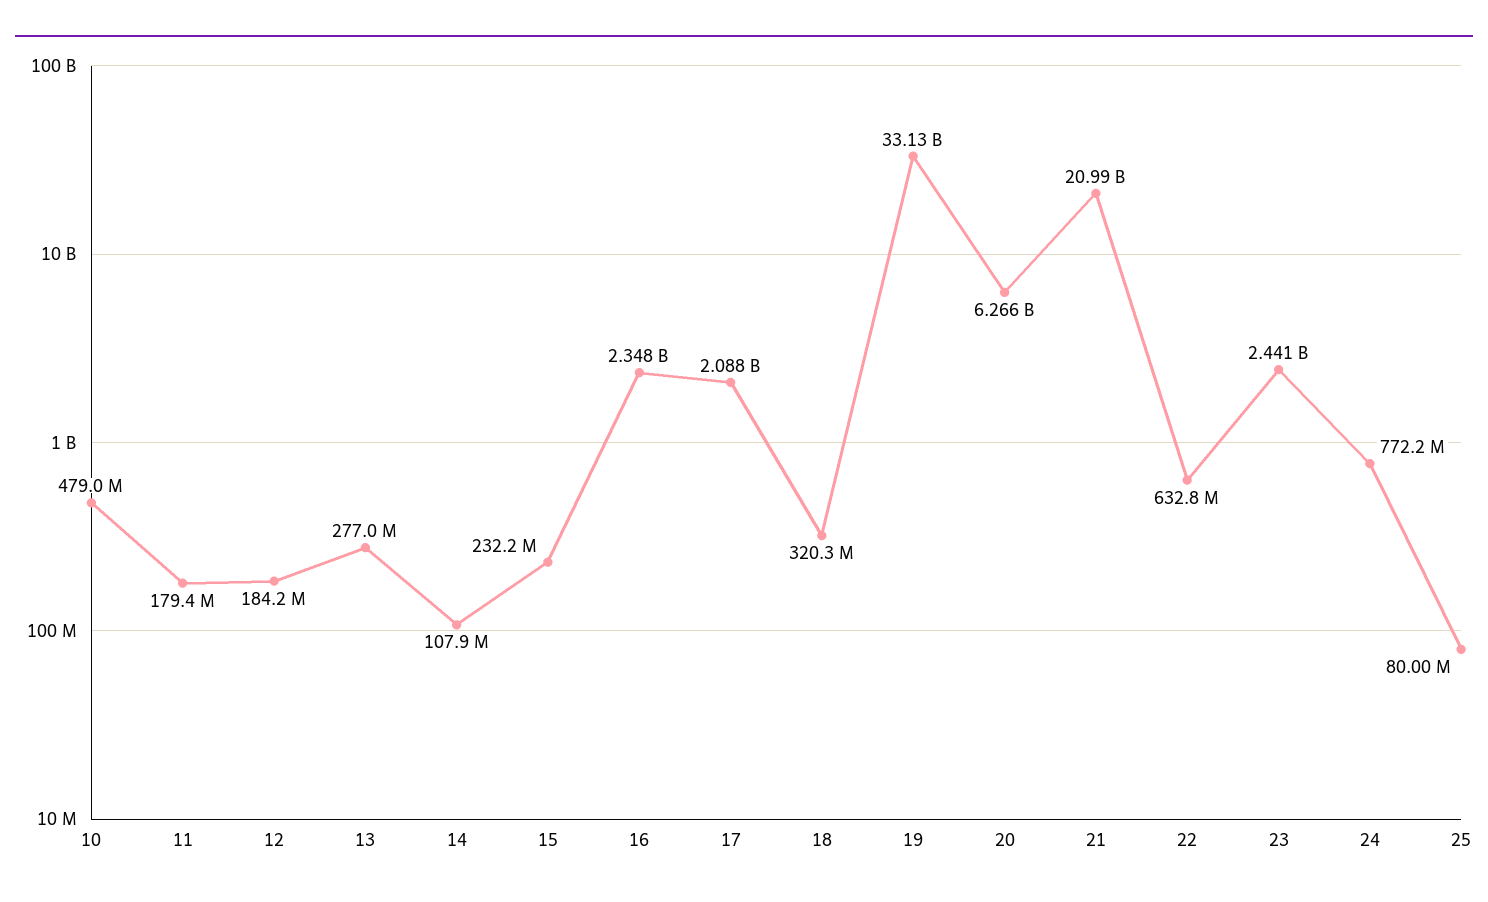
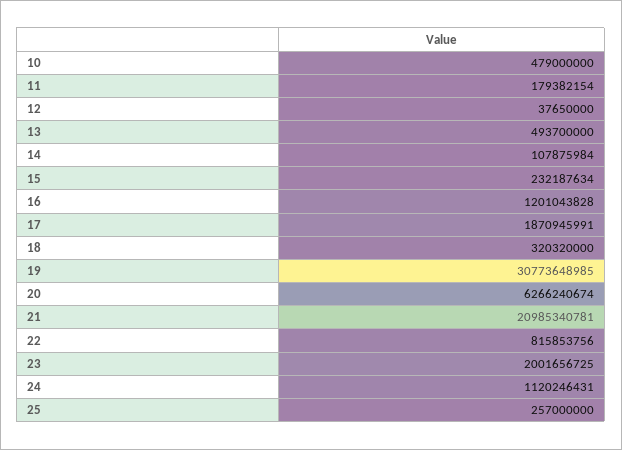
12: 184200000 -> 37650000
13: 277000000 -> 493700000
16: 2348000000 -> 1201043828
17: 2088000000 -> 1870945991
19: 33130000000 -> 30773648985
22: 632800000 -> 815853756
23: 2441000000 -> 2001656725
24: 772200000 -> 1120246431
25: 80000000 -> 257000000

